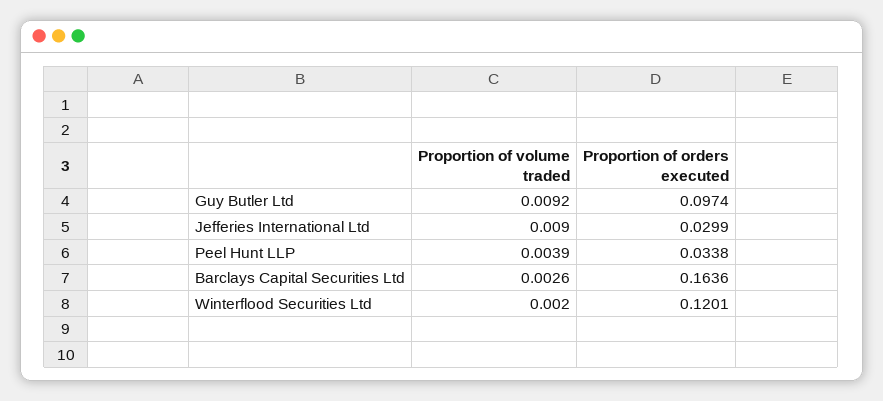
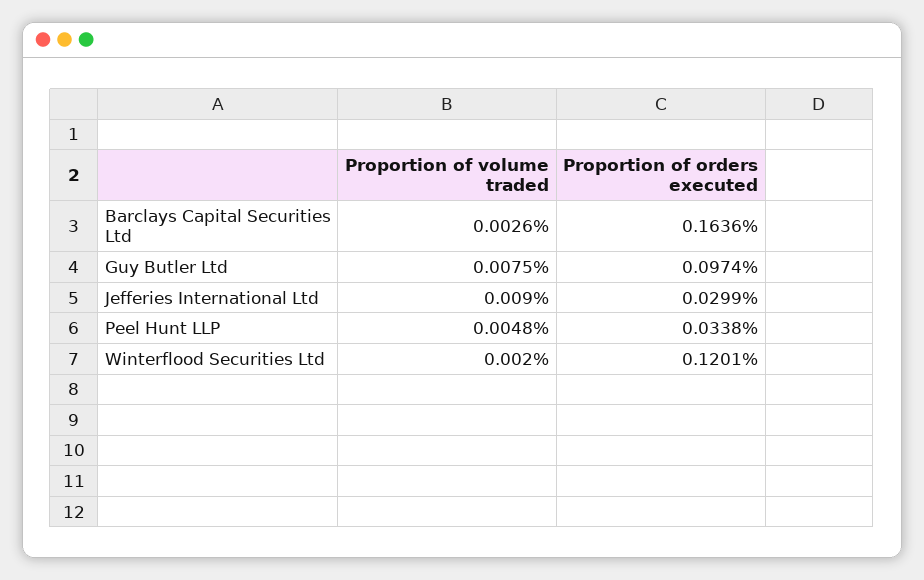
Proportion of volume traded, Guy Butler Ltd: 0.0092 -> 0.0075
Proportion of volume traded, Peel Hunt LLP: 0.0039 -> 0.0048

